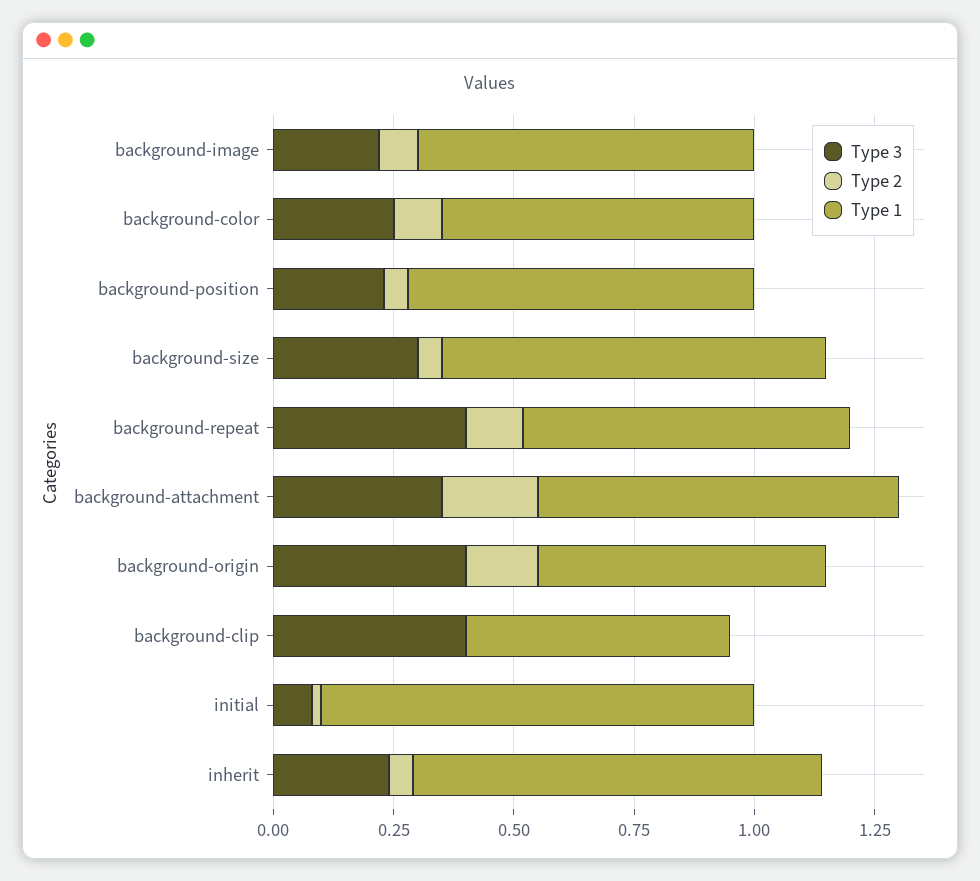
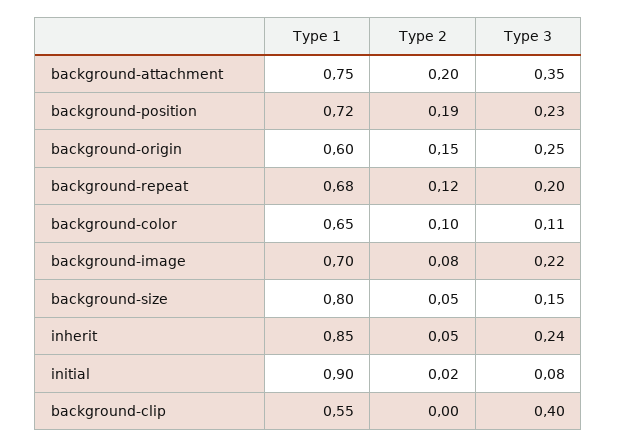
Type 3, background-color: 0.25 -> 0.11
Type 2, background-position: 0.05 -> 0.19
Type 3, background-size: 0.3 -> 0.15
Type 3, background-repeat: 0.4 -> 0.2
Type 3, background-origin: 0.4 -> 0.25

